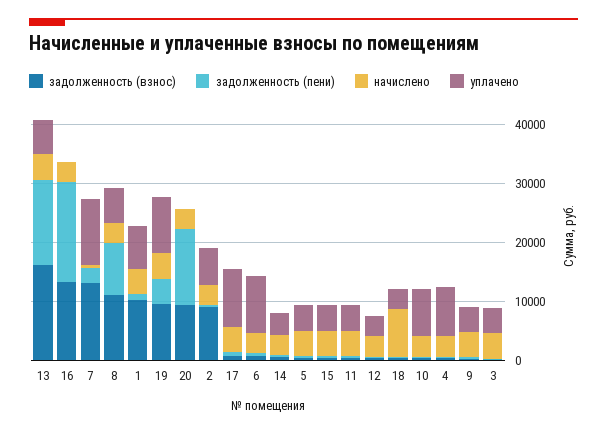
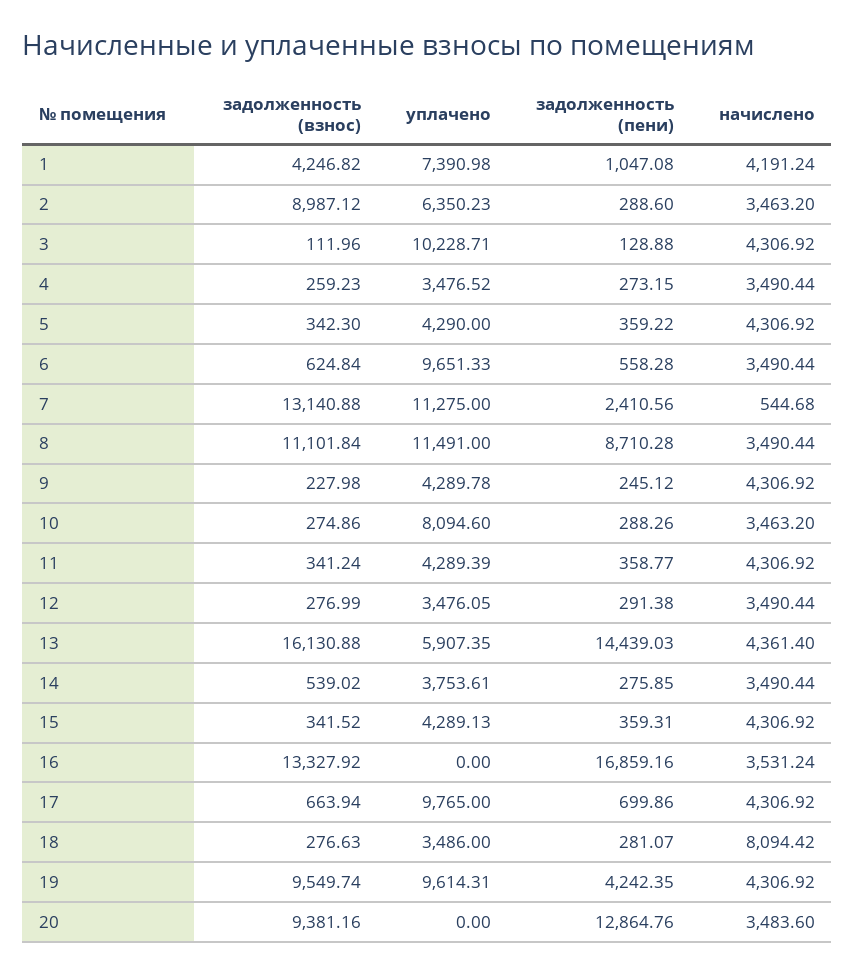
уплачено, 8: 6000 -> 11491
задолженность (взнос), 1: 10000 -> 4246.82
уплачено, 4: 8000 -> 3476.52
уплачено, 3: 4000 -> 10228.71

